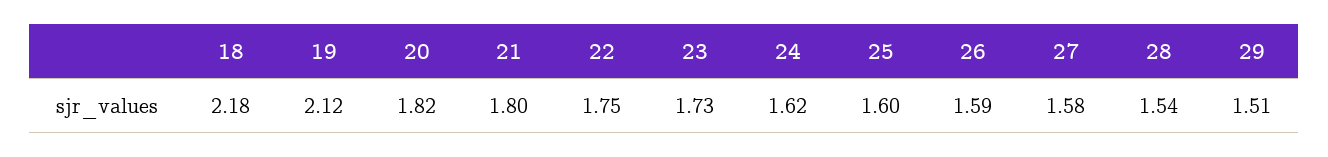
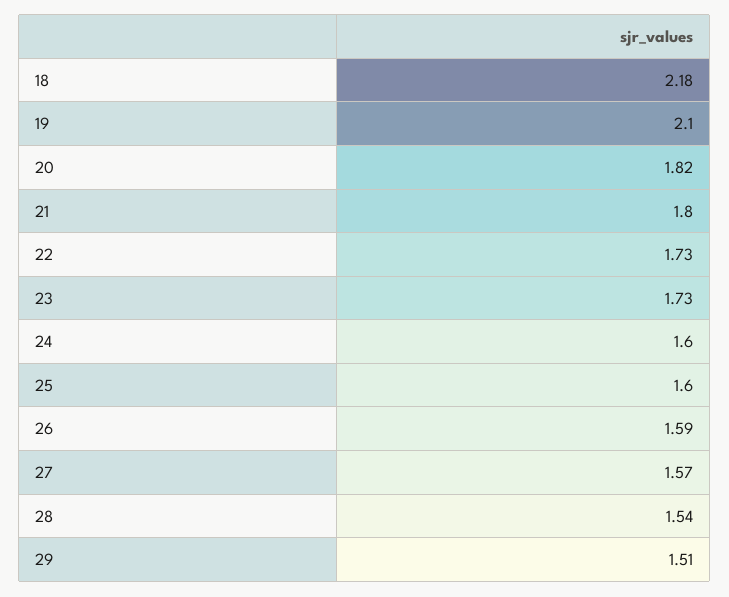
19: 2.12 -> 2.1
22: 1.75 -> 1.73
24: 1.62 -> 1.6
27: 1.58 -> 1.57

